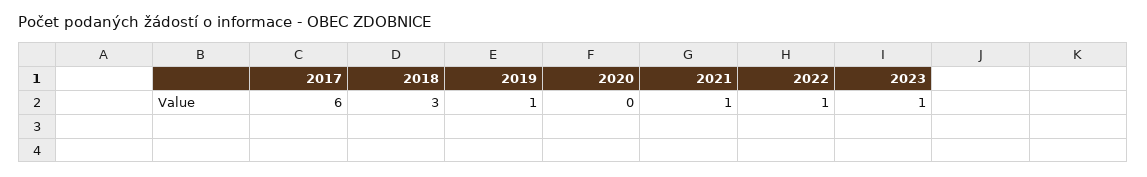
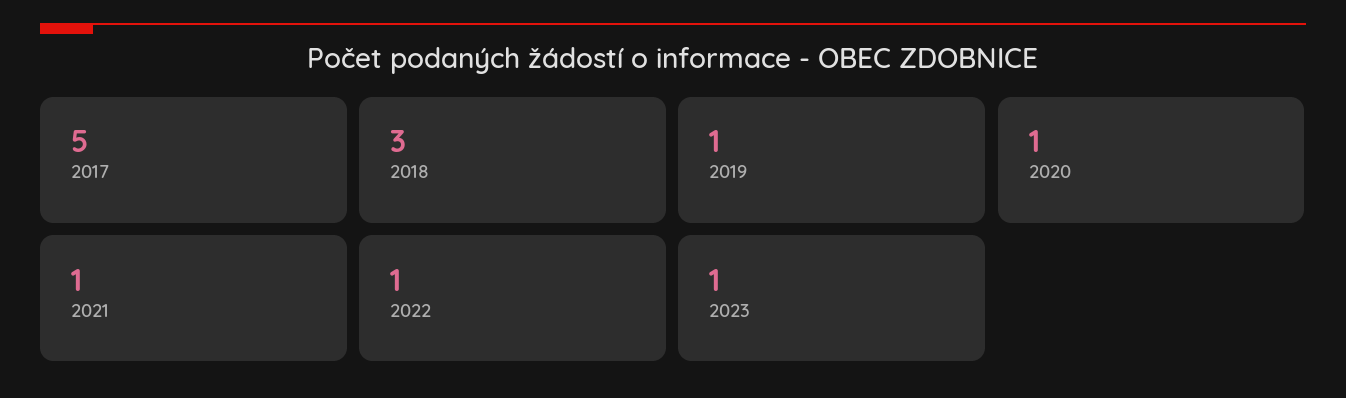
2017: 6 -> 5
2020: 0 -> 1

